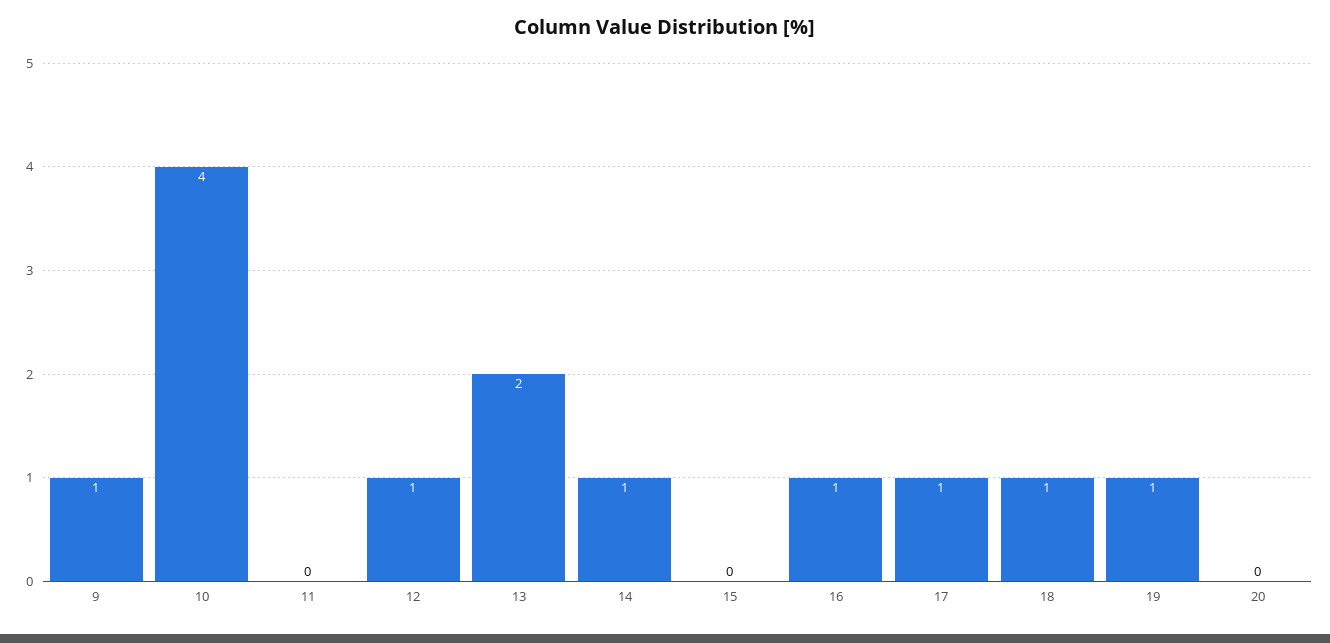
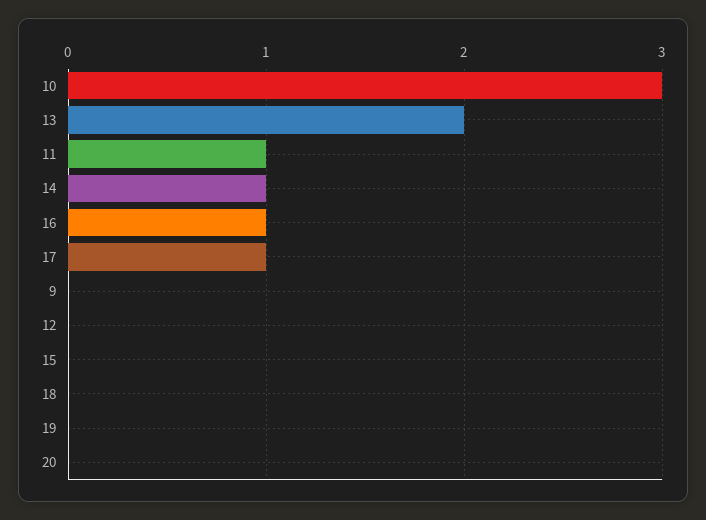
9: 1 -> 0
10: 4 -> 3
11: 0 -> 1
12: 1 -> 0
18: 1 -> 0
19: 1 -> 0

